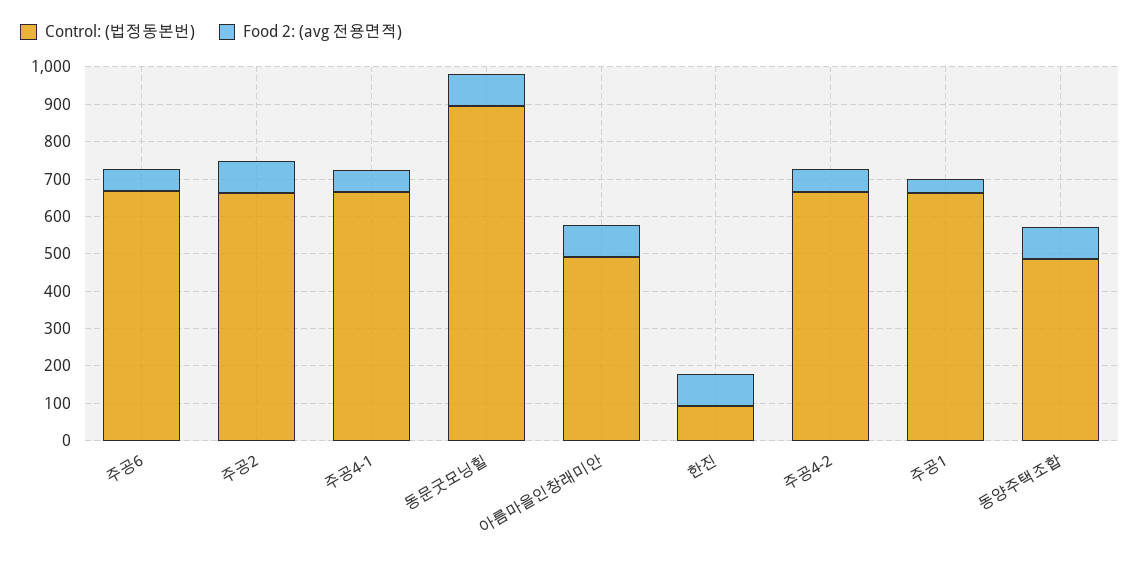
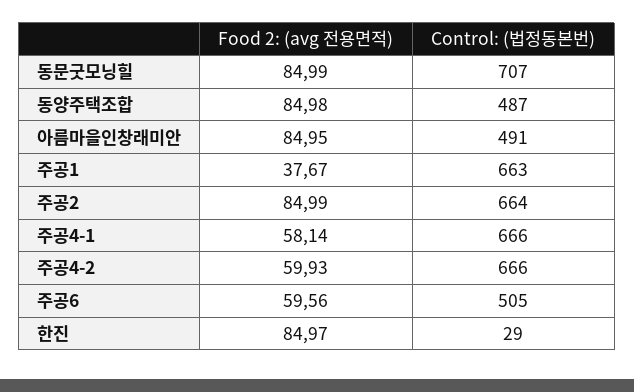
Control: (법정동본번), 주공6: 675 -> 505
Control: (법정동본번), 동문굿모닝힐: 900 -> 707
Control: (법정동본번), 한진: 100 -> 29

